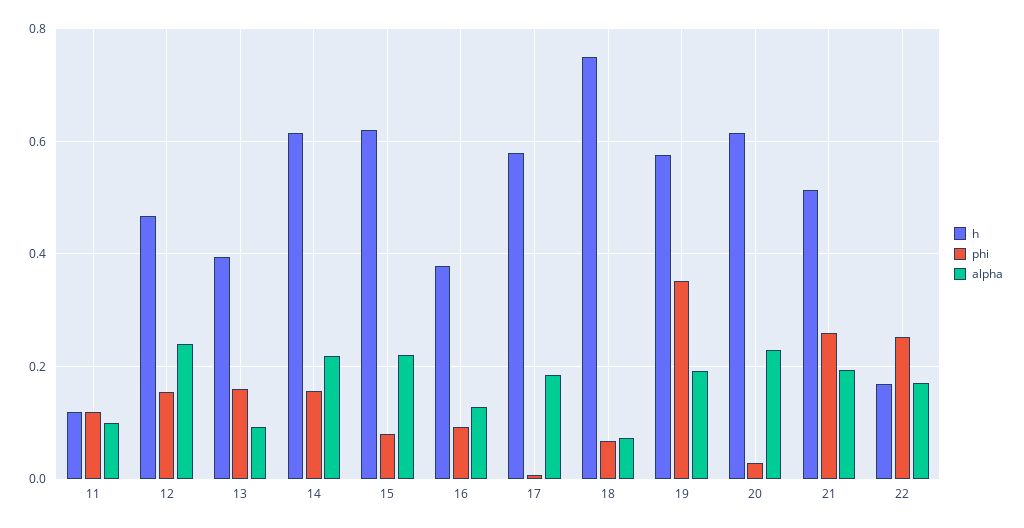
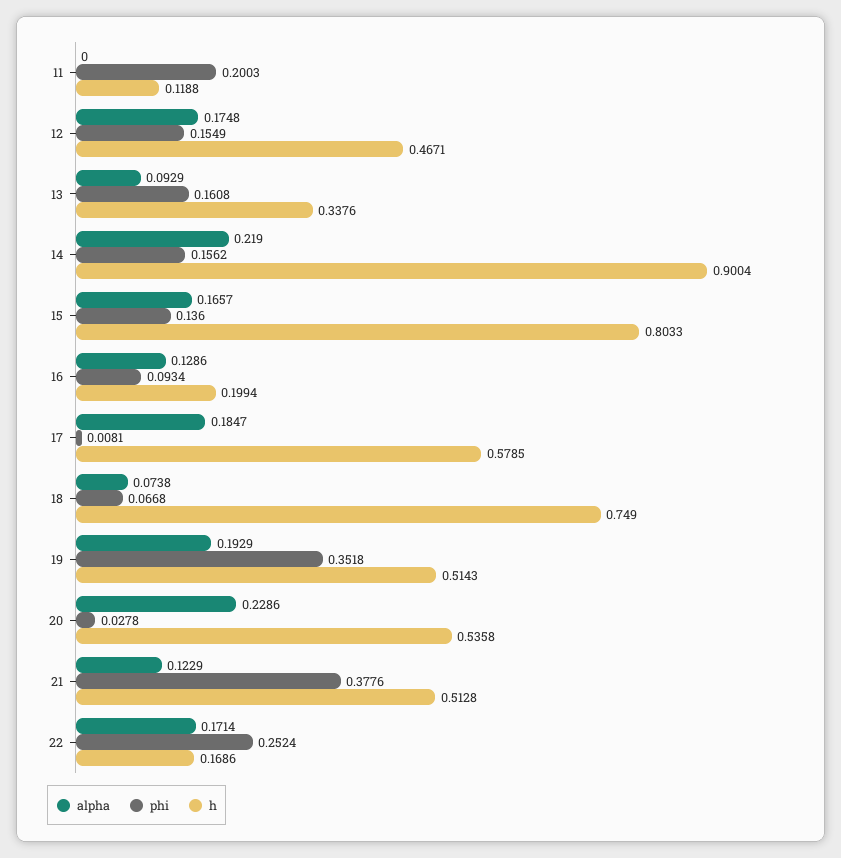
phi, 11: 0.12 -> 0.2003
alpha, 11: 0.1 -> 0
alpha, 12: 0.24 -> 0.1748
h, 13: 0.4 -> 0.3376
h, 14: 0.62 -> 0.9004
h, 15: 0.62 -> 0.8033
phi, 15: 0.08 -> 0.136
alpha, 15: 0.22 -> 0.1657
h, 16: 0.38 -> 0.1994
h, 19: 0.58 -> 0.5143
h, 20: 0.62 -> 0.5358
phi, 21: 0.26 -> 0.3776
alpha, 21: 0.2 -> 0.1229

